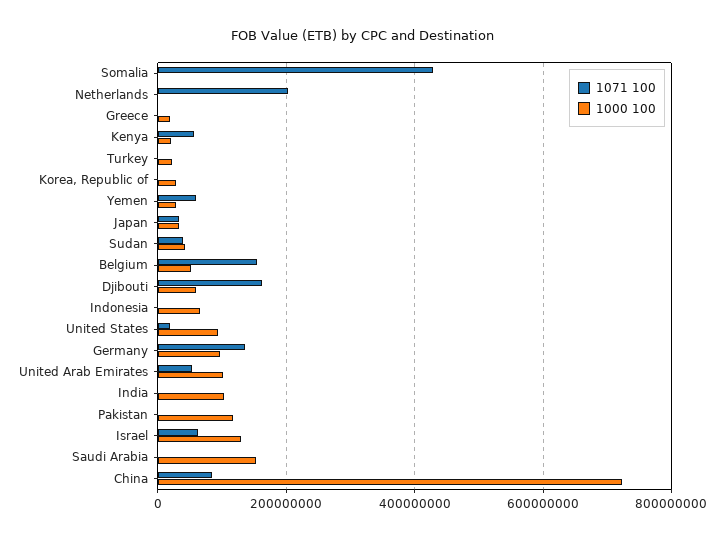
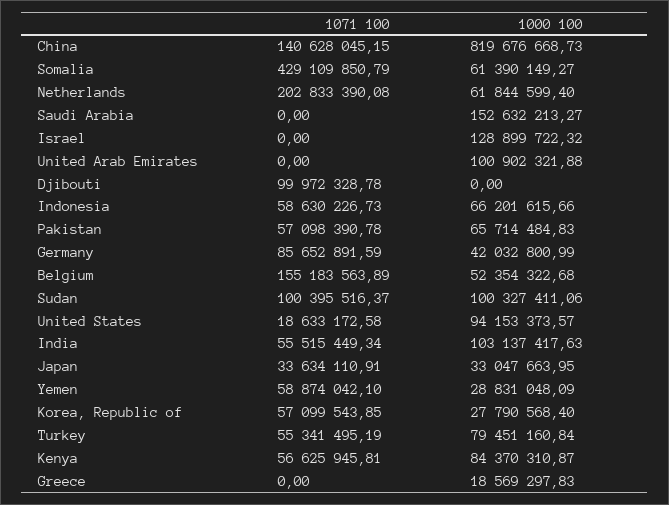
1000 100, Somalia: 0 -> 61390149.27
1000 100, Netherlands: 0 -> 61844599.4
1000 100, Kenya: 20000000 -> 84370310.87
1071 100, Turkey: 0 -> 55341495.19
1000 100, Turkey: 20000000 -> 79451160.84
1071 100, Korea, Republic of: 0 -> 57099543.85
1071 100, Sudan: 40000000 -> 100395516.37
1000 100, Sudan: 40000000 -> 100327411.06
1071 100, Djibouti: 160000000 -> 99972328.78
1000 100, Djibouti: 60000000 -> 0
1071 100, Indonesia: 0 -> 58630226.73
1071 100, Germany: 140000000 -> 85652891.59
1000 100, Germany: 100000000 -> 42032800.99
1071 100, United Arab Emirates: 60000000 -> 0
1071 100, India: 0 -> 55515449.34
1071 100, Pakistan: 0 -> 57098390.78
1000 100, Pakistan: 120000000 -> 65714484.83
1071 100, Israel: 60000000 -> 0
1071 100, China: 80000000 -> 140628045.15
1000 100, China: 720000000 -> 819676668.73

